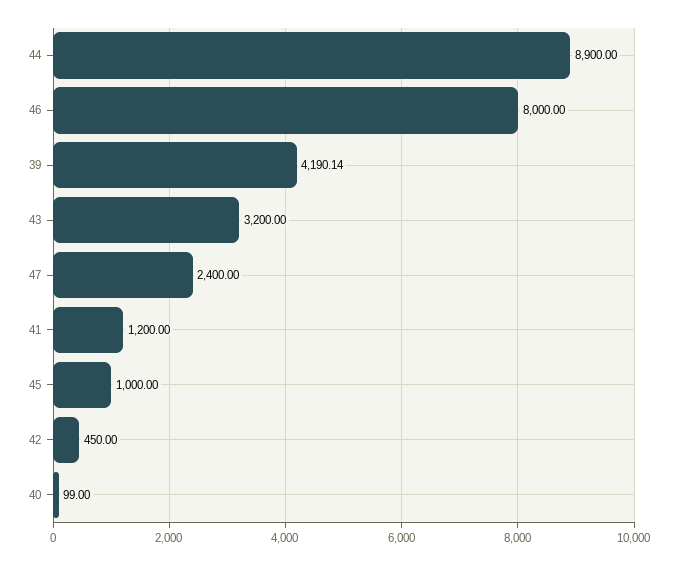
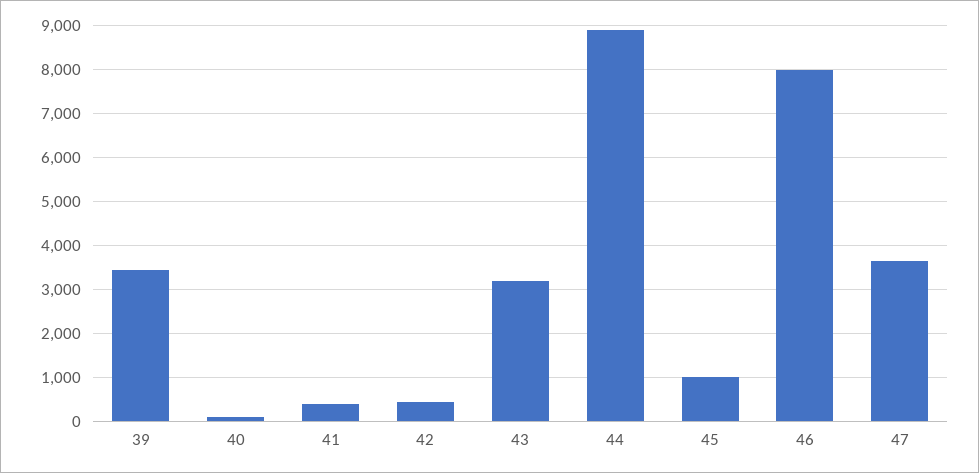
39: 4190.14 -> 3400
47: 2400 -> 3600
41: 1200 -> 400

